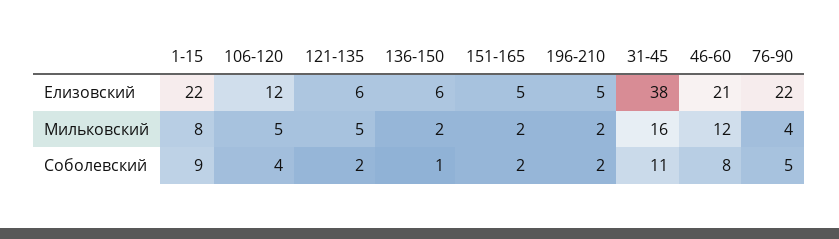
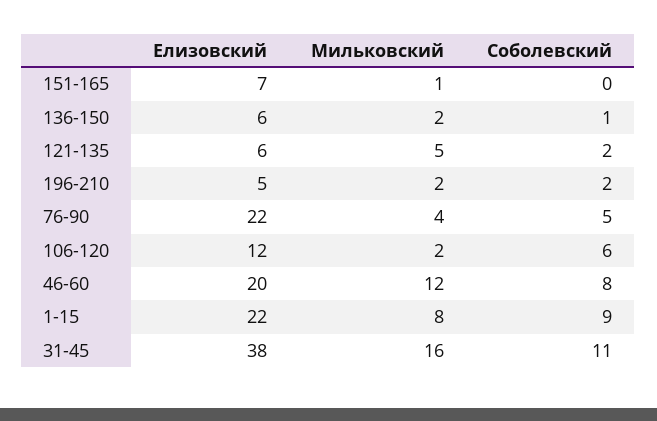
151-165, Елизовский: 5 -> 7
46-60, Елизовский: 21 -> 20
106-120, Мильковский: 5 -> 2
151-165, Мильковский: 2 -> 1
106-120, Соболевский: 4 -> 6
151-165, Соболевский: 2 -> 0

